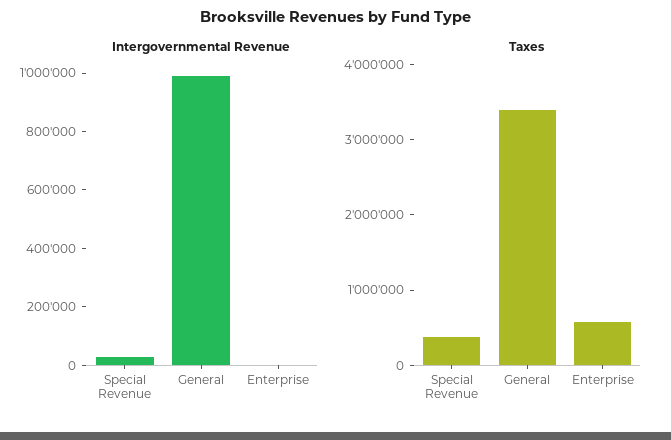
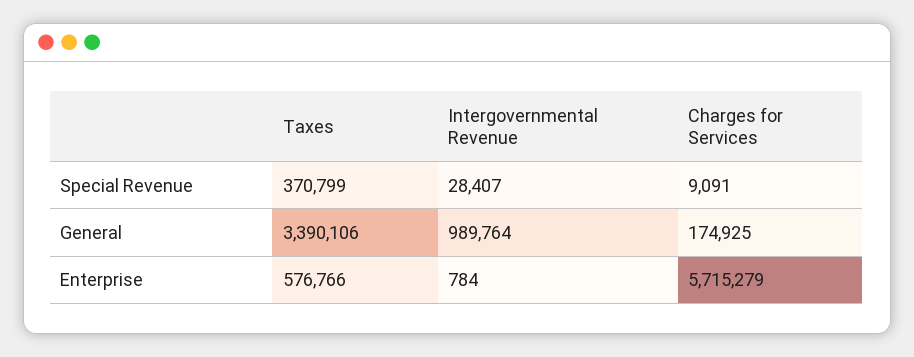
Charges for Services, Special Revenue: none -> 9091
Charges for Services, General: none -> 174925
Charges for Services, Enterprise: none -> 5715279

